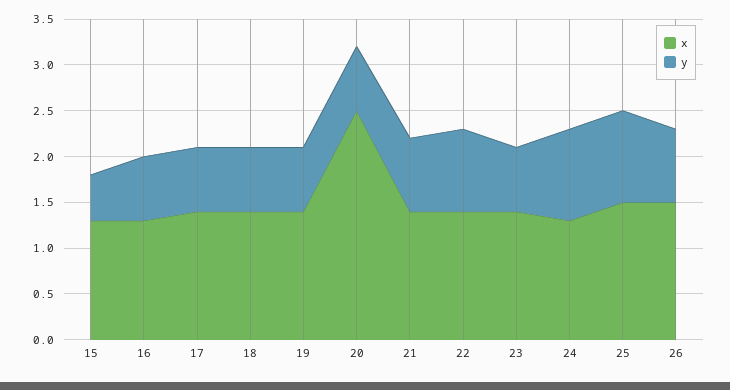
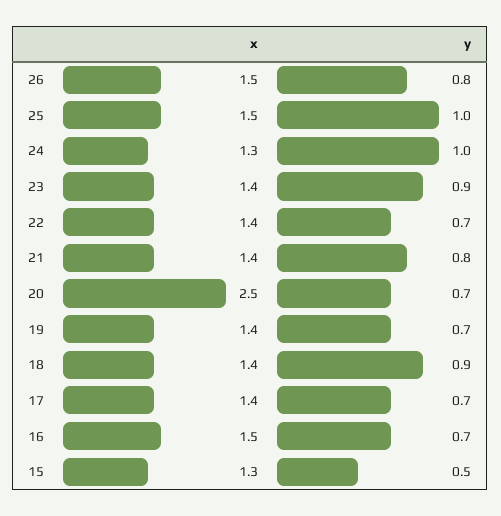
x, 16: 1.3 -> 1.5
y, 18: 0.7 -> 0.9
y, 22: 0.9 -> 0.7
y, 23: 0.7 -> 0.9

